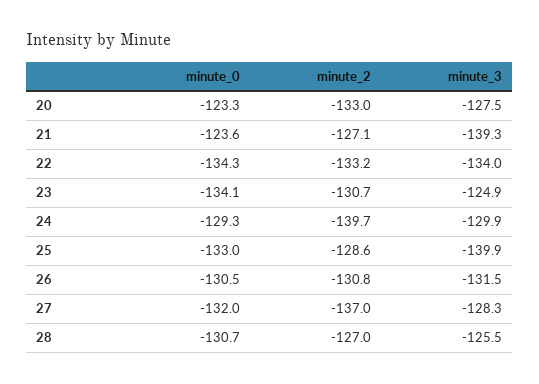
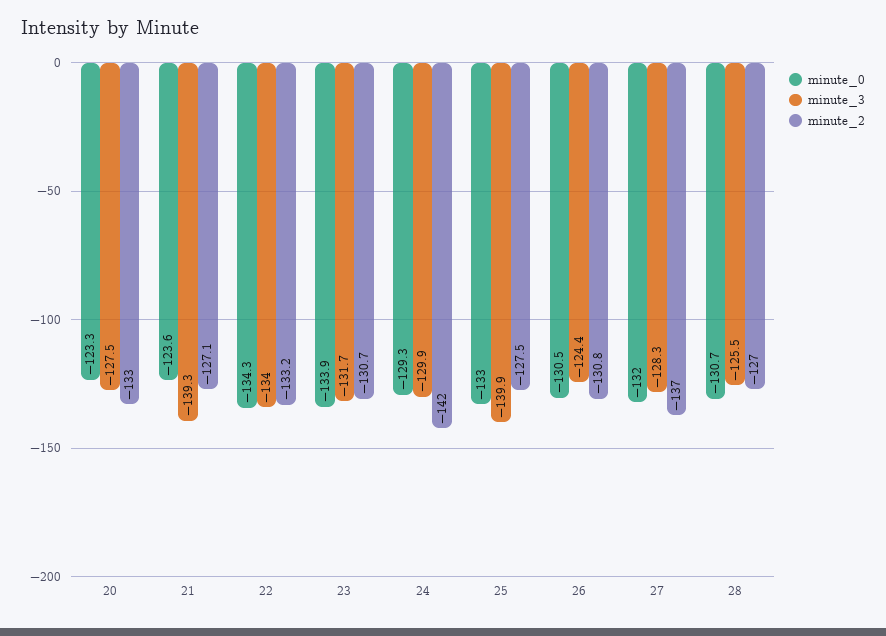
minute_0, 23: -134.1 -> -133.9
minute_3, 23: -124.9 -> -131.7
minute_2, 24: -139.7 -> -142
minute_2, 25: -128.6 -> -127.5
minute_3, 26: -131.5 -> -124.4

